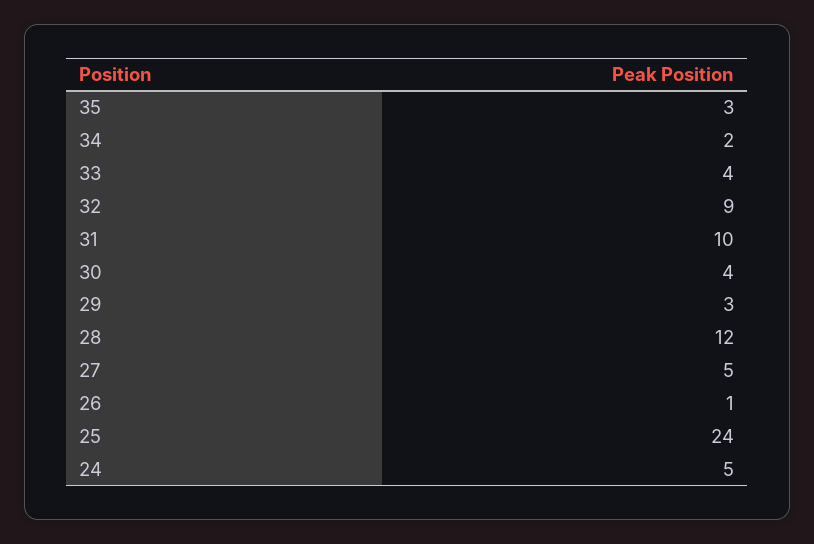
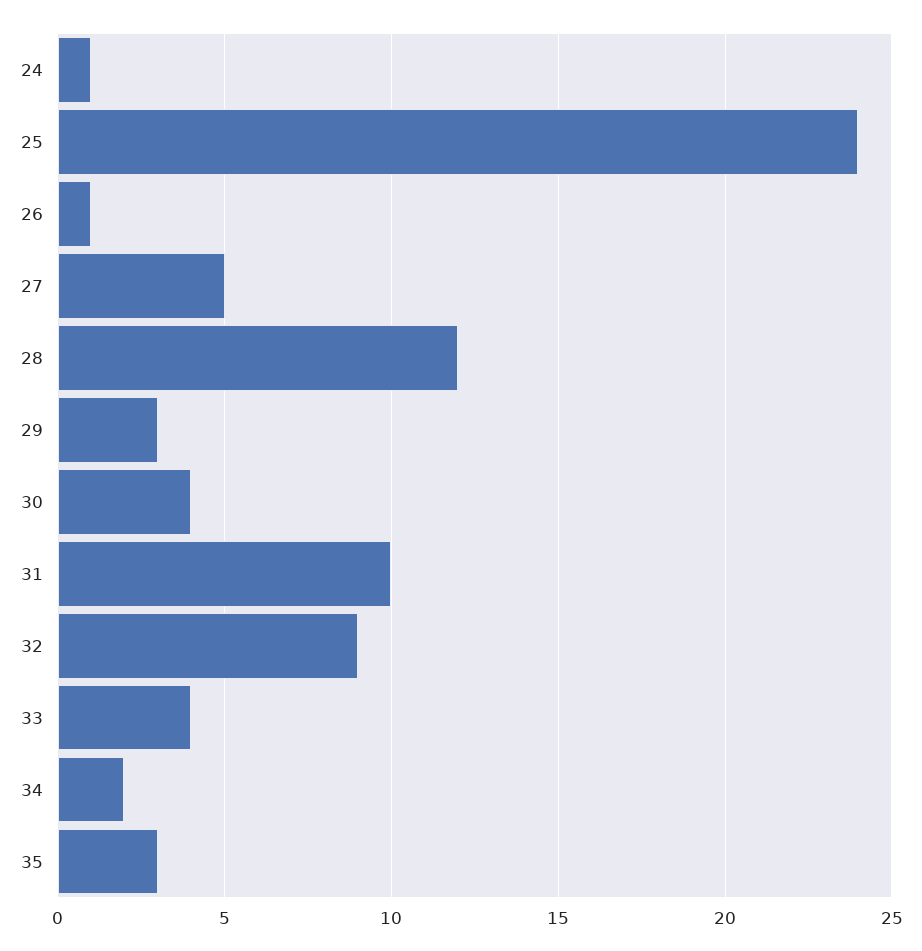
24: 5 -> 1

